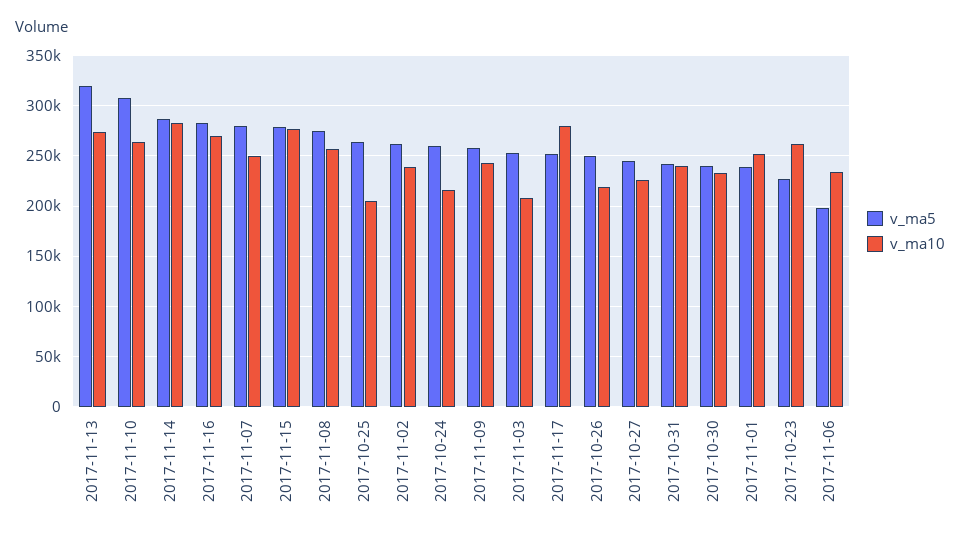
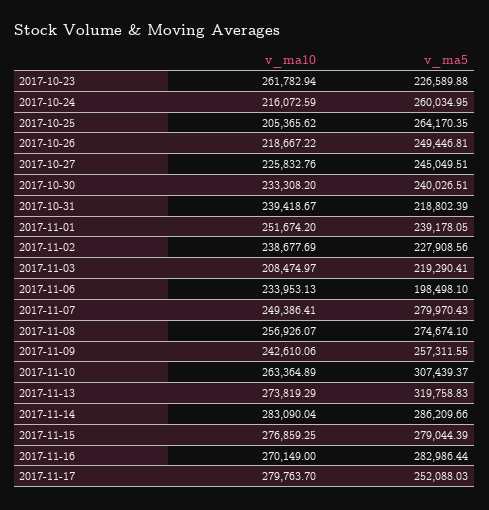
v_ma5, 2017-11-02: 260000 -> 227908.56
v_ma5, 2017-11-03: 250000 -> 219290.41
v_ma5, 2017-10-31: 240000 -> 218802.39

